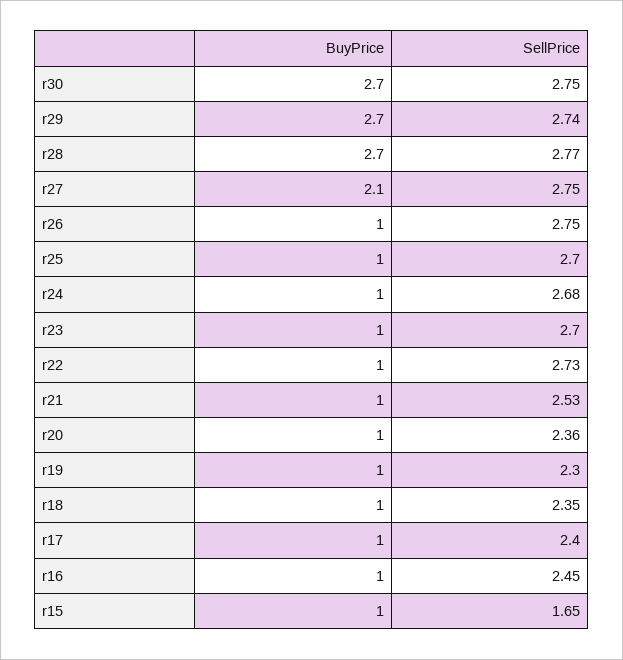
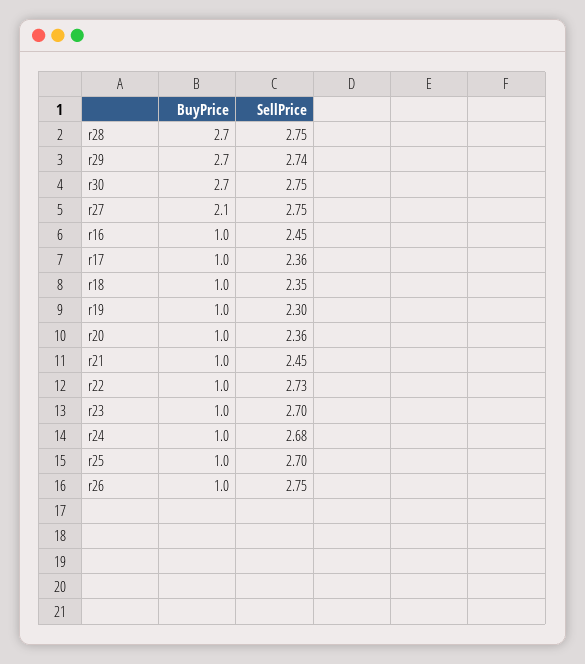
SellPrice, r28: 2.77 -> 2.75
SellPrice, r21: 2.53 -> 2.45
SellPrice, r17: 2.4 -> 2.36
BuyPrice, r15: 1 -> none
SellPrice, r15: 1.65 -> none

